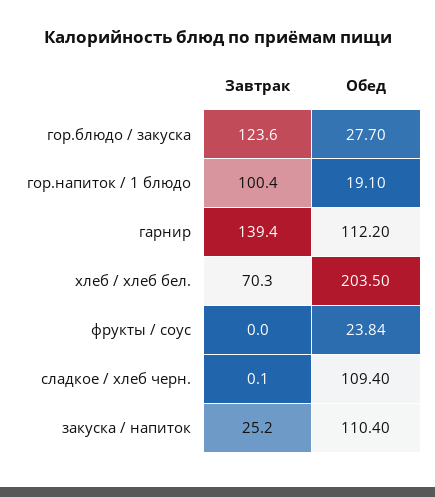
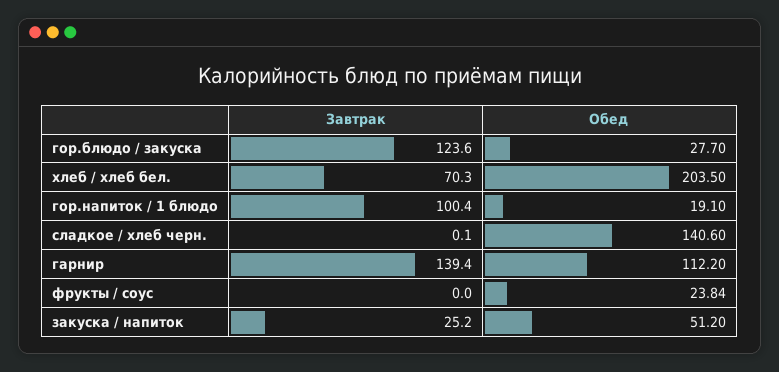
Обед, сладкое / хлеб черн.: 109.4 -> 140.6
Обед, закуска / напиток: 110.4 -> 51.2

